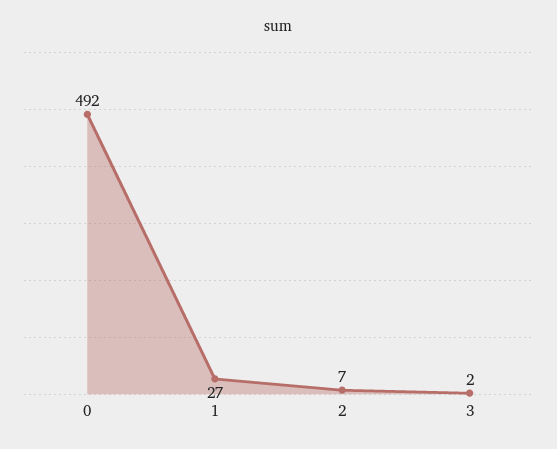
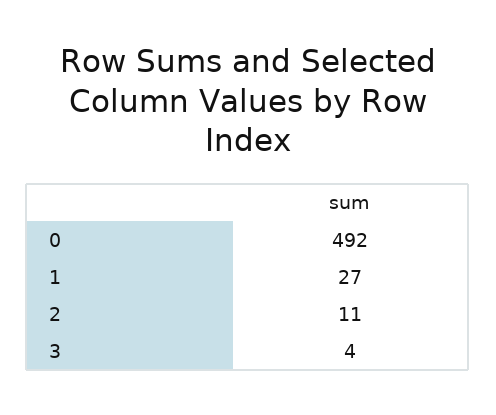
2: 7 -> 11
3: 2 -> 4

